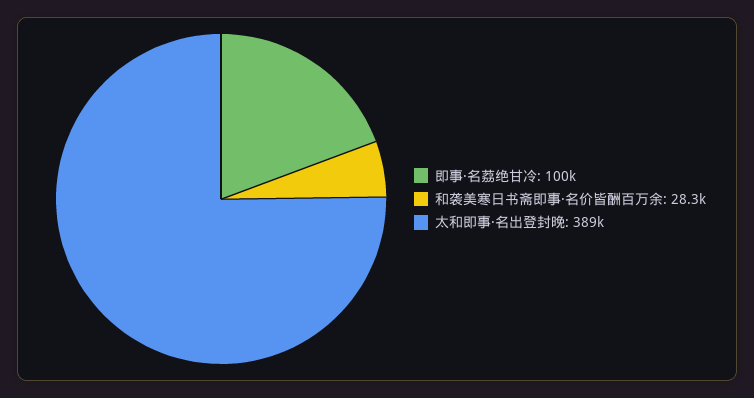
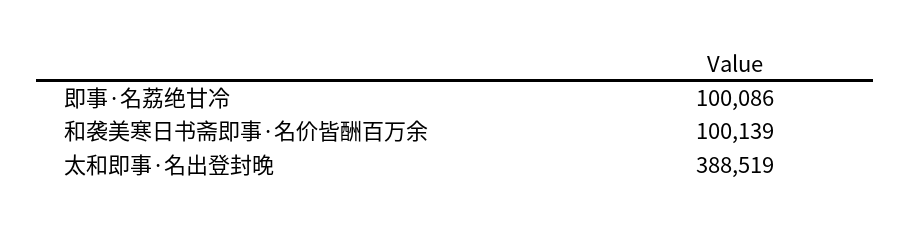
和袭美寒日书斋即事·名价皆酬百万余: 28300 -> 100139

